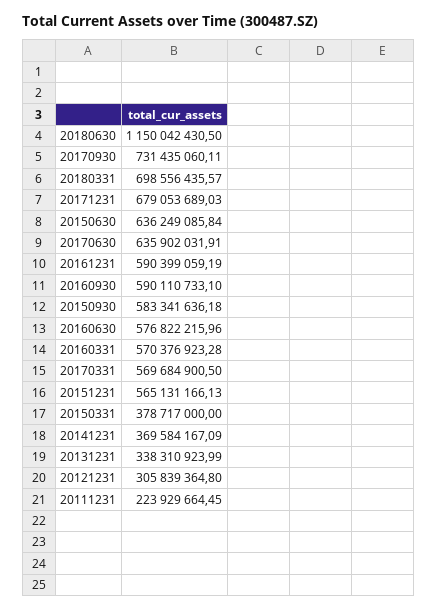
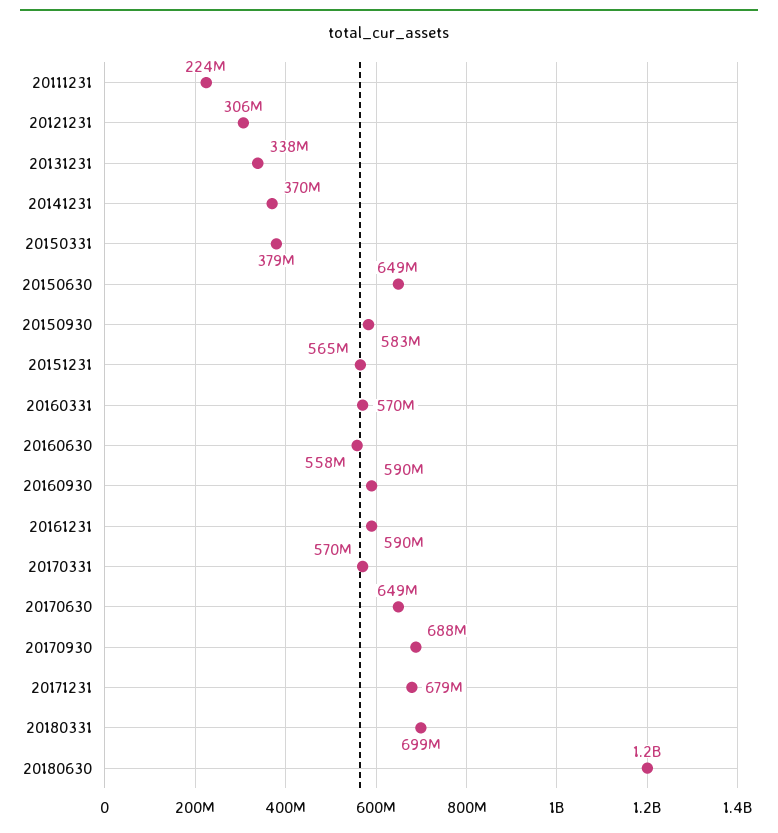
20170930: 731435060.11 -> 688000000
20150630: 636249085.84 -> 649000000
20170630: 635902031.91 -> 649000000
20160630: 576822215.96 -> 558000000

